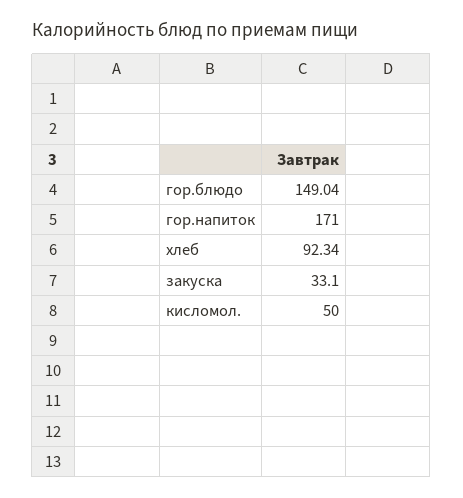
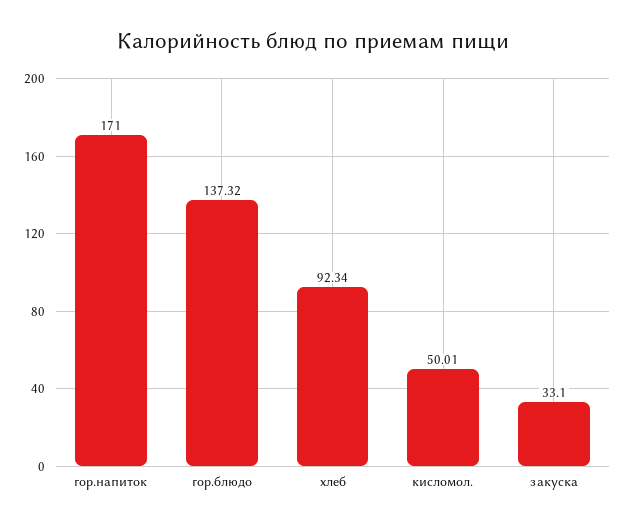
гор.блюдо: 149.04 -> 137.32
кисломол.: 50 -> 50.01

